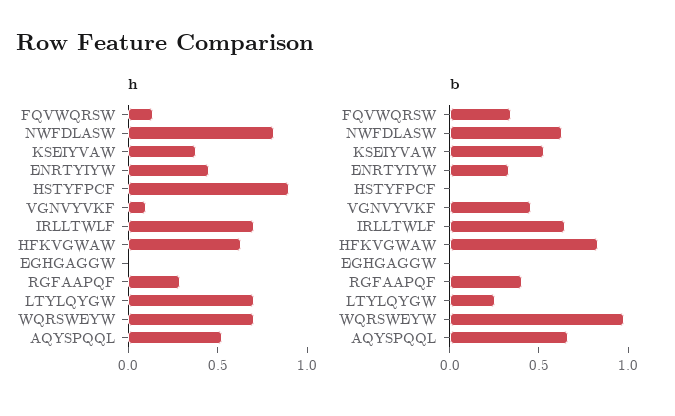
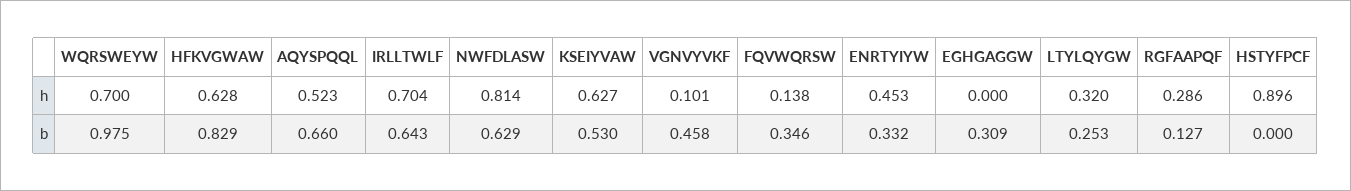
h, KSEIYVAW: 0.4 -> 0.627
h, LTYLQYGW: 0.7 -> 0.32
b, EGHGAGGW: 0 -> 0.309
b, RGFAAPQF: 0.4 -> 0.127

